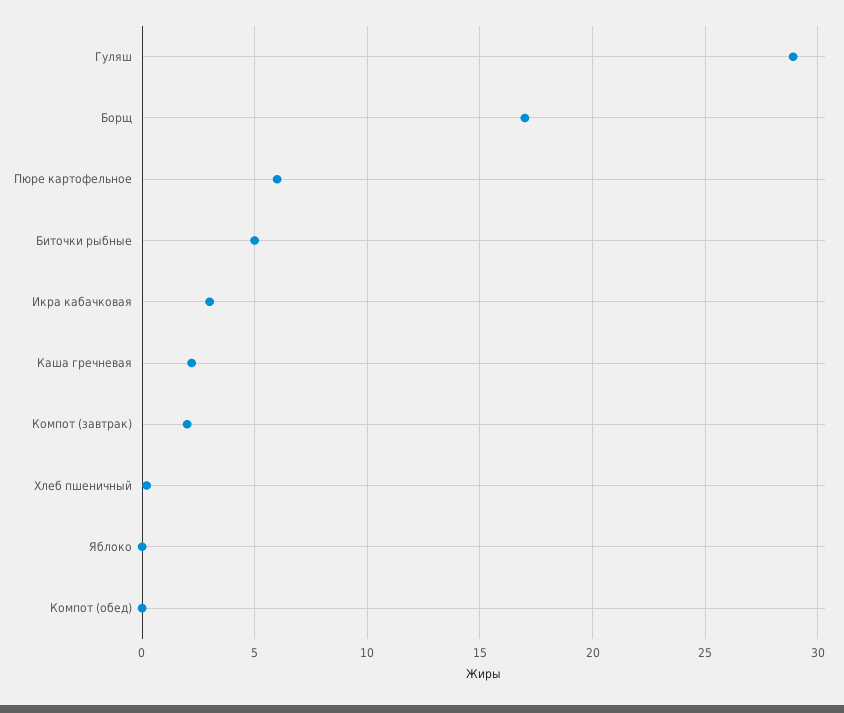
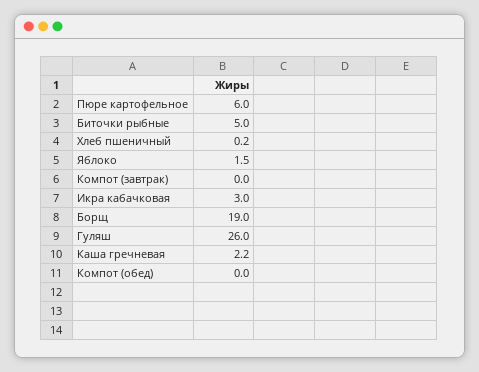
Гуляш: 29 -> 26
Борщ: 17 -> 19
Компот (завтрак): 2 -> 0
Яблоко: 0 -> 1.5

